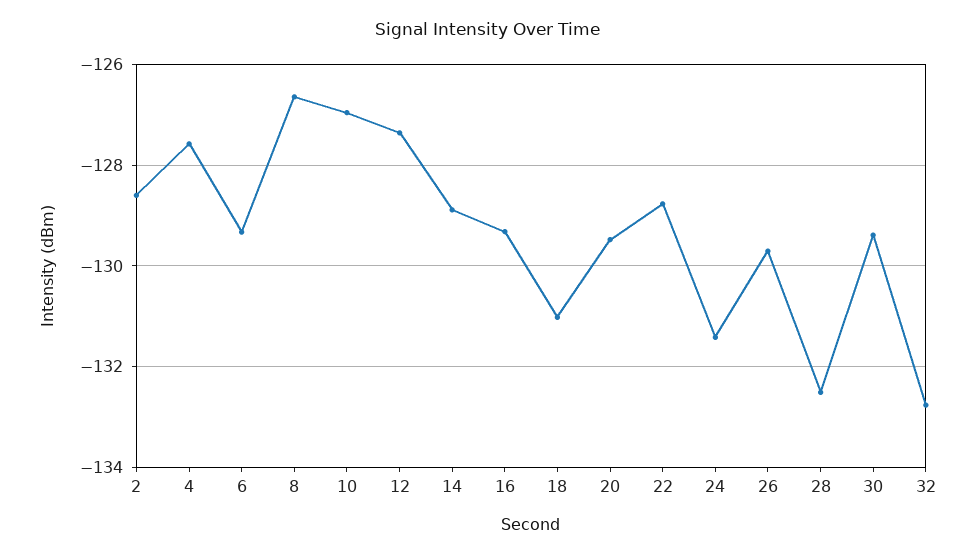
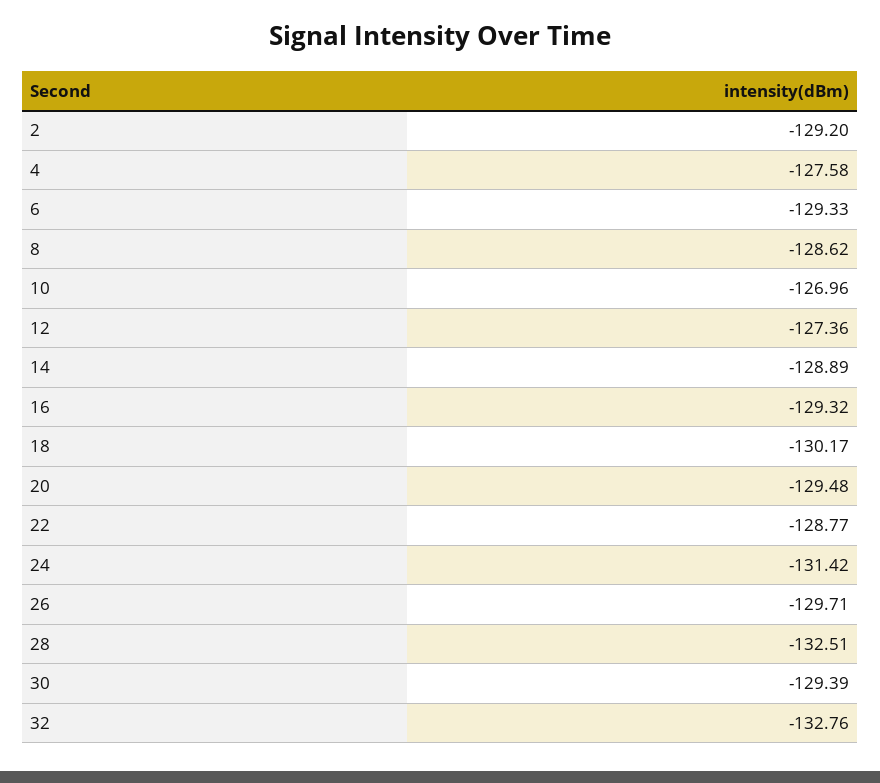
2: -128.6 -> -129.2
8: -126.6 -> -128.62
18: -131 -> -130.17

